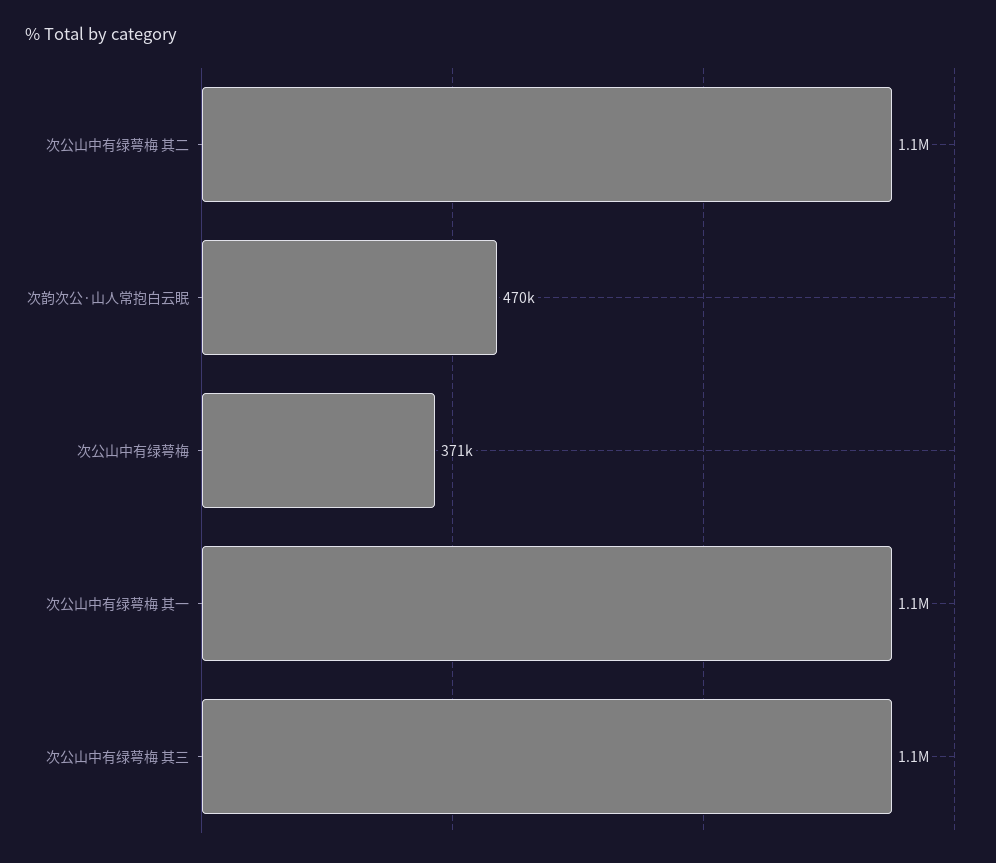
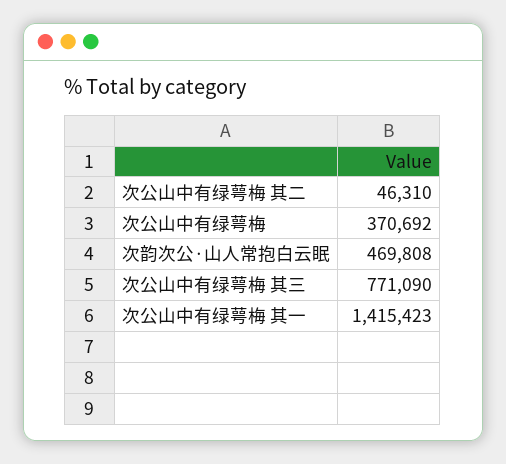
次公山中有绿萼梅 其二: 1100000 -> 46310
次公山中有绿萼梅 其一: 1100000 -> 1415423
次公山中有绿萼梅 其三: 1100000 -> 771090

